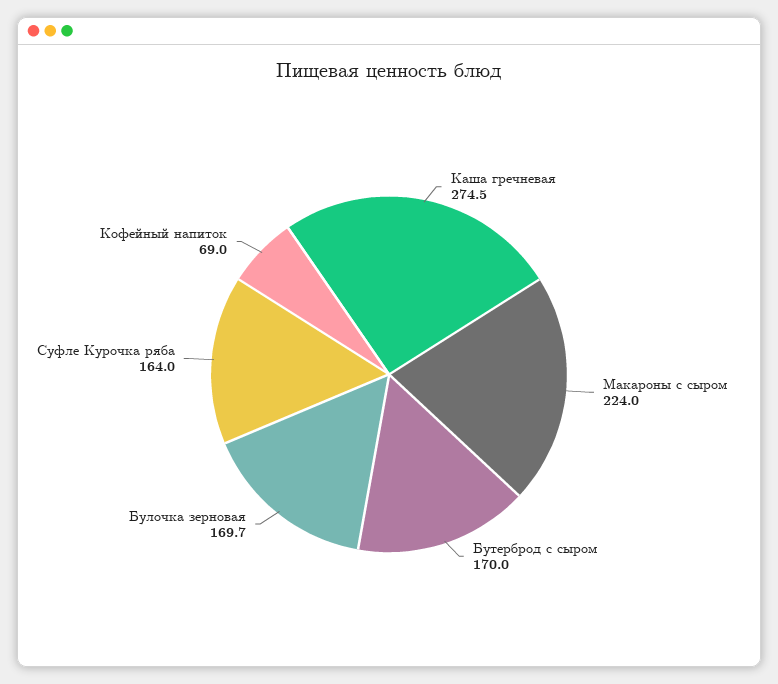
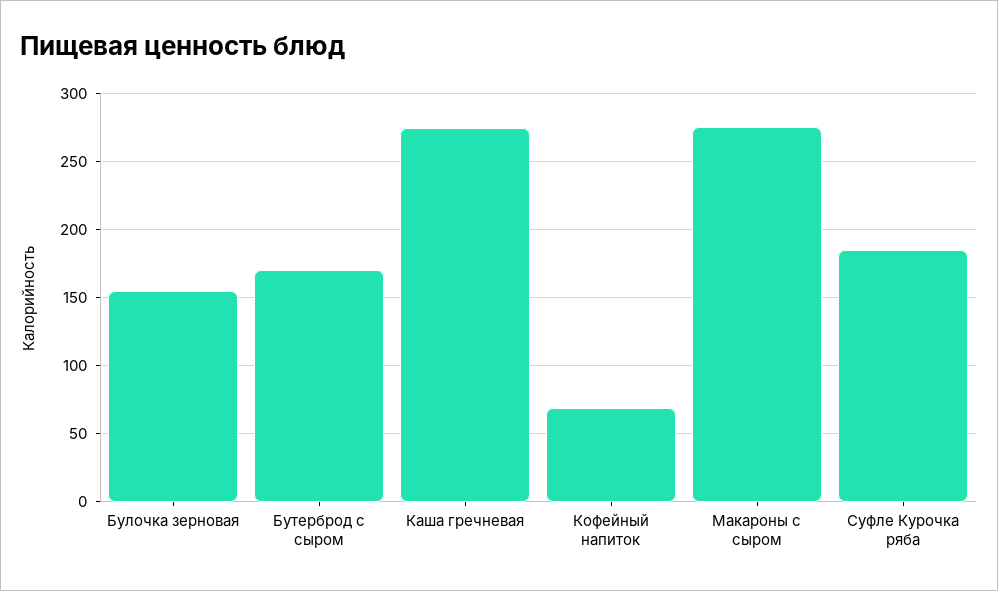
Макароны с сыром: 224 -> 275
Булочка зерновая: 169.7 -> 155
Суфле Курочка ряба: 164 -> 185

